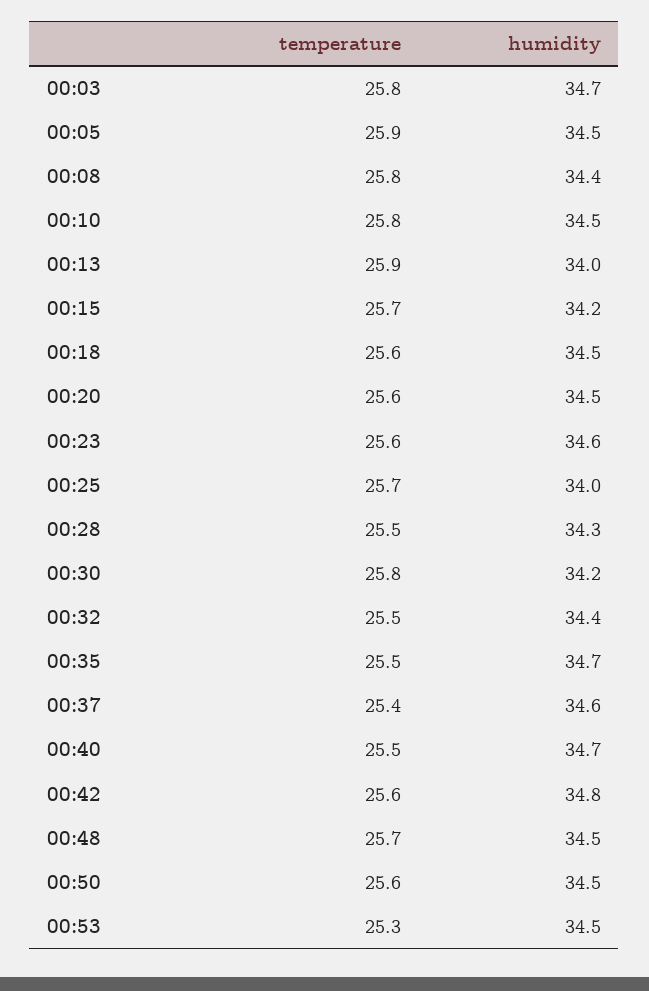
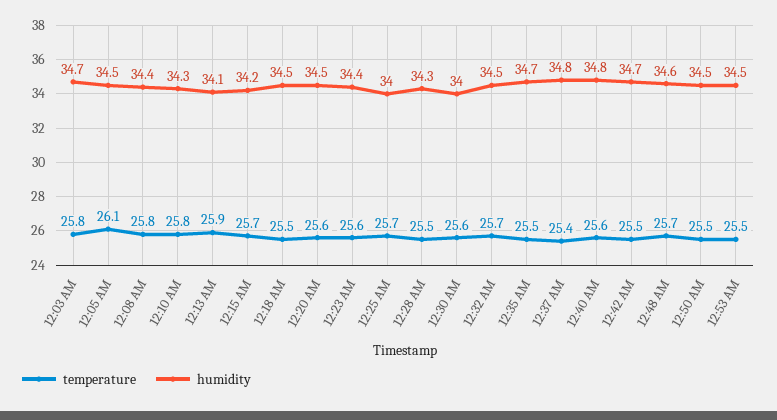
temperature, 00:05: 25.9 -> 26.1
humidity, 00:10: 34.5 -> 34.3
humidity, 00:13: 34 -> 34.1
temperature, 00:18: 25.6 -> 25.5
humidity, 00:23: 34.6 -> 34.4
temperature, 00:30: 25.8 -> 25.6
humidity, 00:30: 34.2 -> 34
temperature, 00:32: 25.5 -> 25.7
humidity, 00:32: 34.4 -> 34.5
humidity, 00:37: 34.6 -> 34.8
temperature, 00:40: 25.5 -> 25.6
humidity, 00:40: 34.7 -> 34.8
temperature, 00:42: 25.6 -> 25.5
humidity, 00:42: 34.8 -> 34.7
humidity, 00:48: 34.5 -> 34.6
temperature, 00:50: 25.6 -> 25.5
temperature, 00:53: 25.3 -> 25.5

